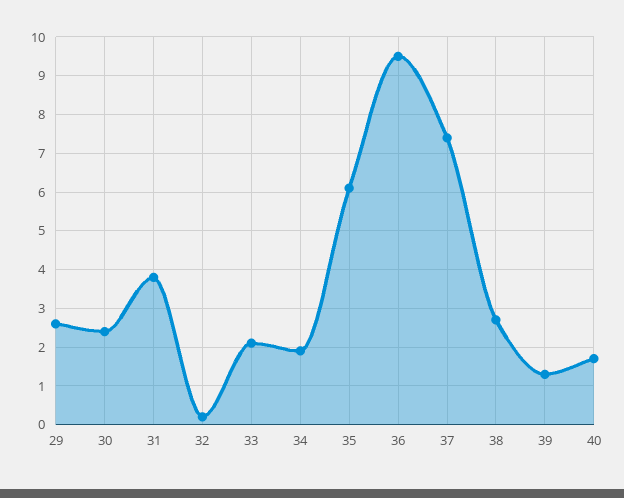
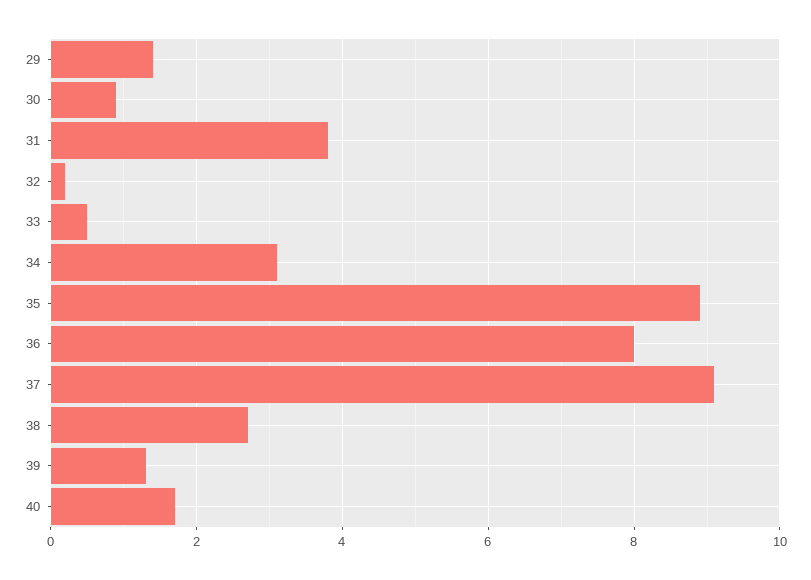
29: 2.5 -> 1.5
30: 2.5 -> 1
33: 2 -> 0.5
34: 2 -> 3
35: 6 -> 9
36: 9.5 -> 8
37: 7.5 -> 9

